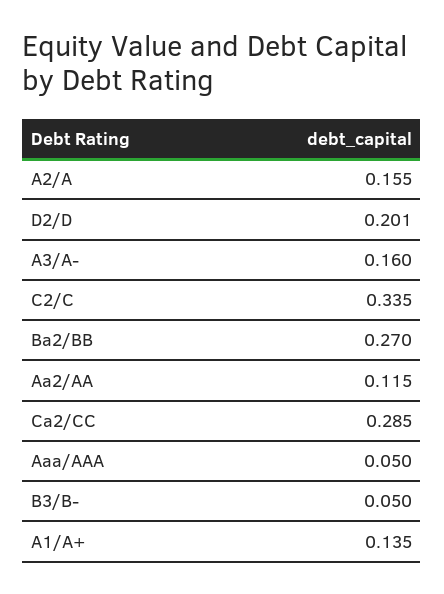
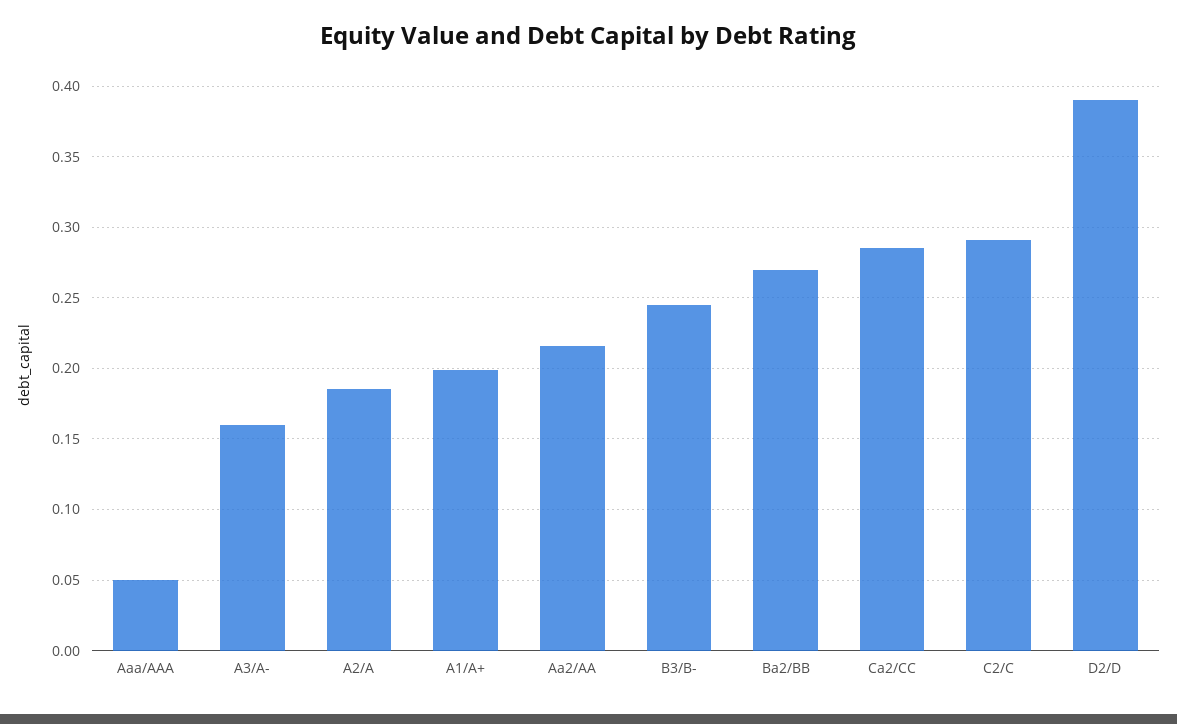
A2/A: 0.155 -> 0.185
D2/D: 0.201 -> 0.39
C2/C: 0.335 -> 0.29
Aa2/AA: 0.115 -> 0.215
B3/B-: 0.05 -> 0.245
A1/A+: 0.135 -> 0.2

